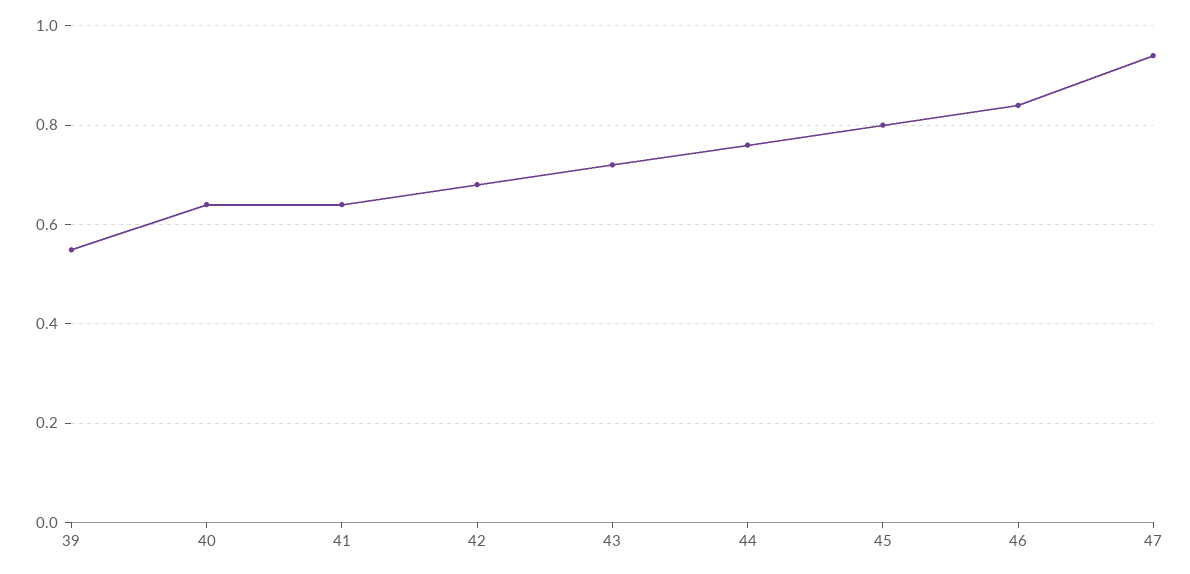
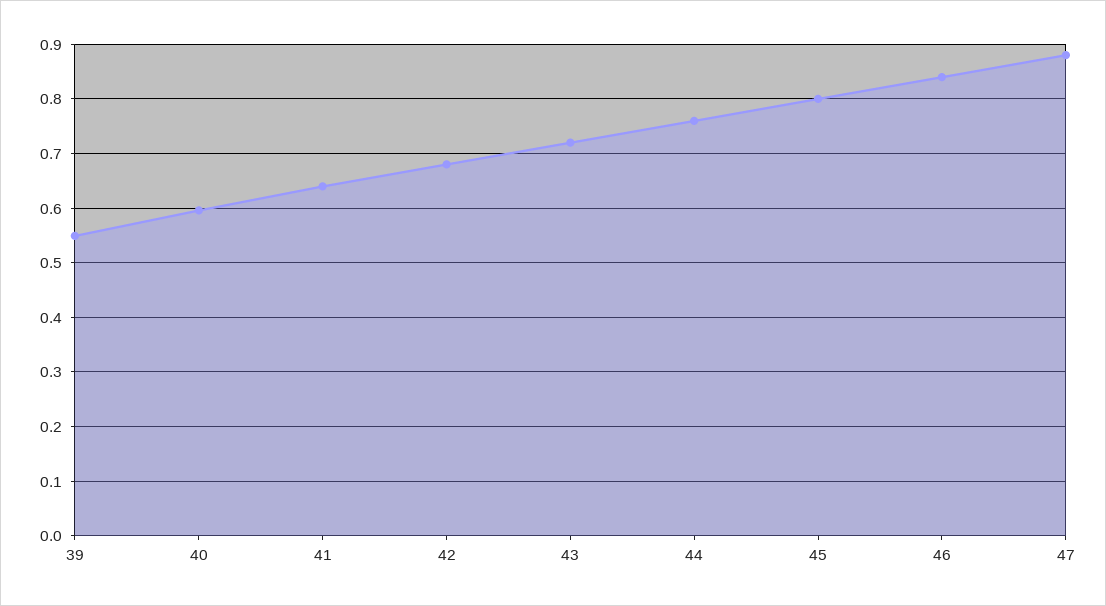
40: 0.64 -> 0.6
47: 0.94 -> 0.88

